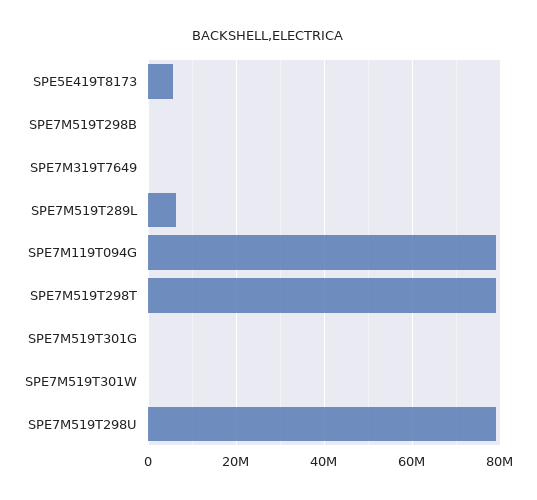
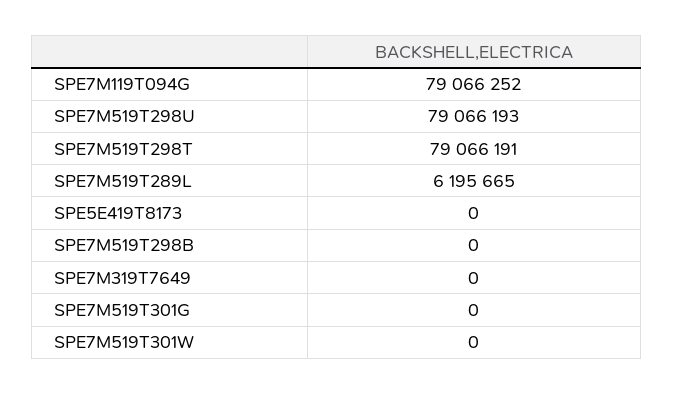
SPE5E419T8173: 6000000 -> 0

